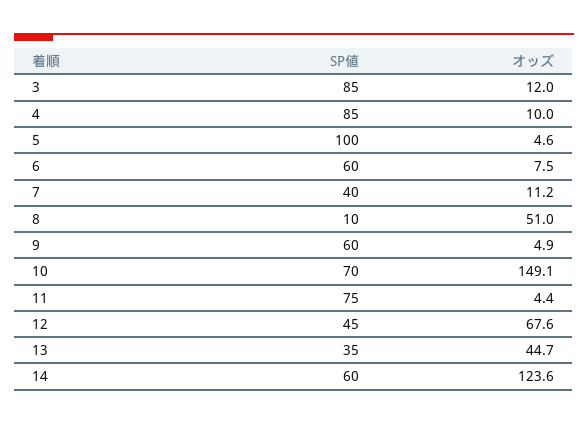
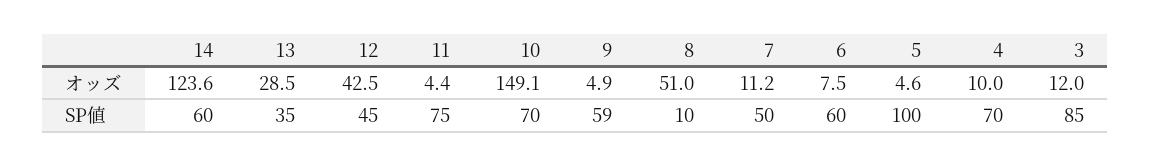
SP値, 4: 85 -> 70
SP値, 7: 40 -> 50
SP値, 9: 60 -> 59
オッズ, 12: 67.6 -> 42.5
オッズ, 13: 44.7 -> 28.5

